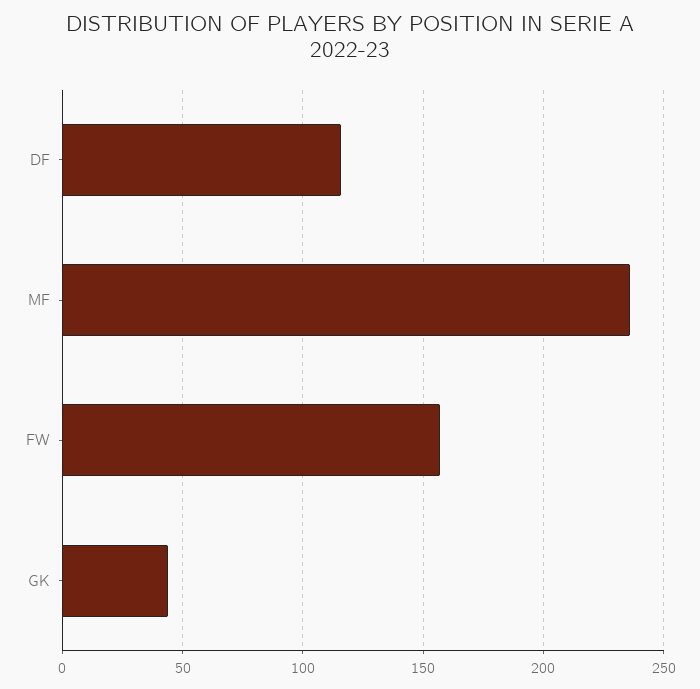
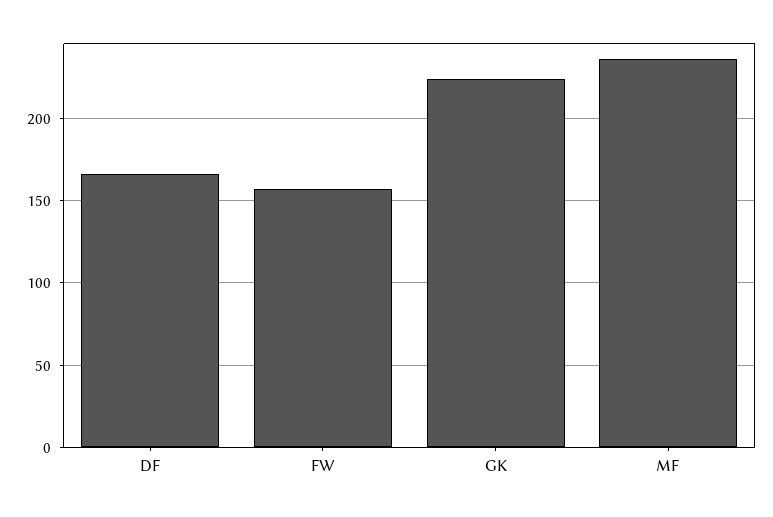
DF: 115 -> 165
GK: 45 -> 225

